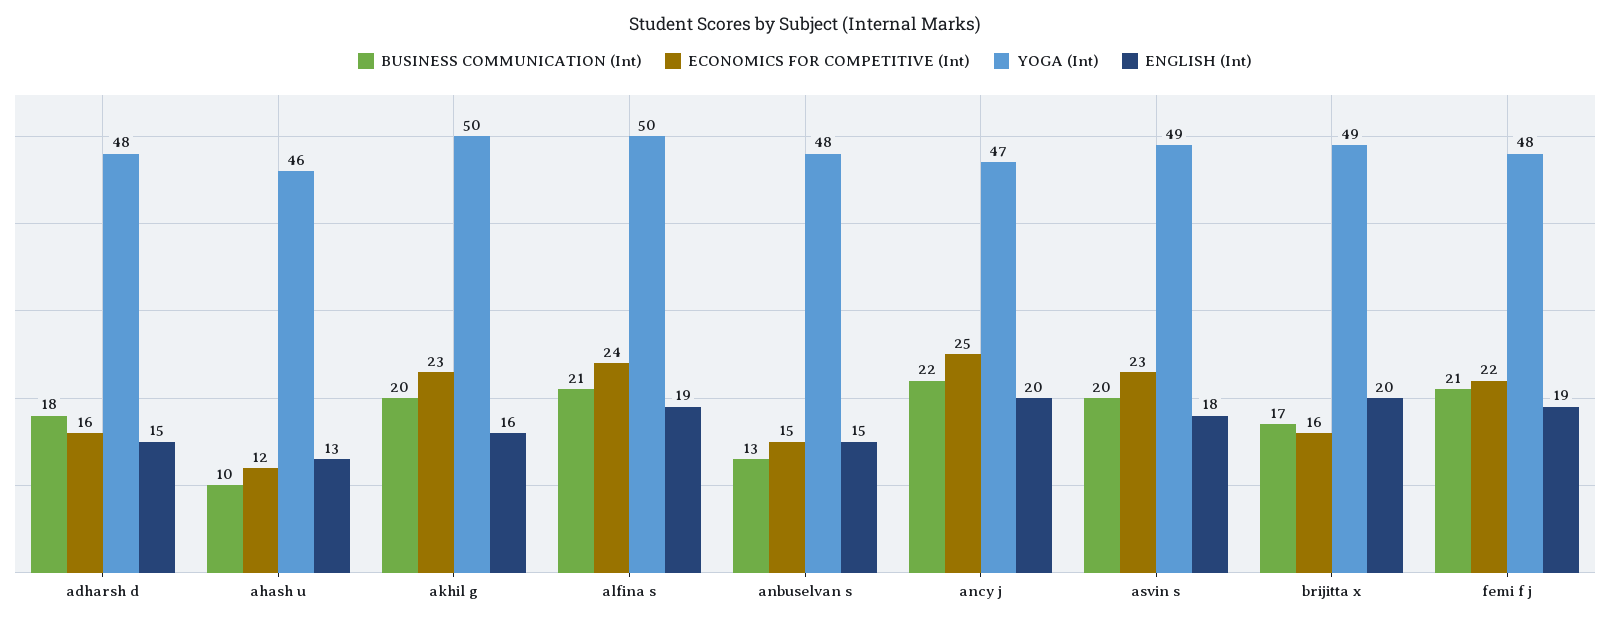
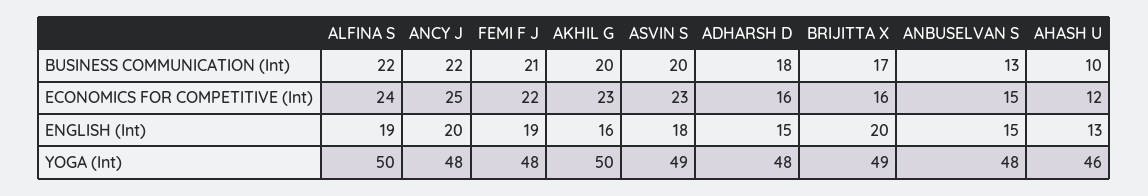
BUSINESS COMMUNICATION (Int), alfina s: 21 -> 22
YOGA (Int), ancy j: 47 -> 48

